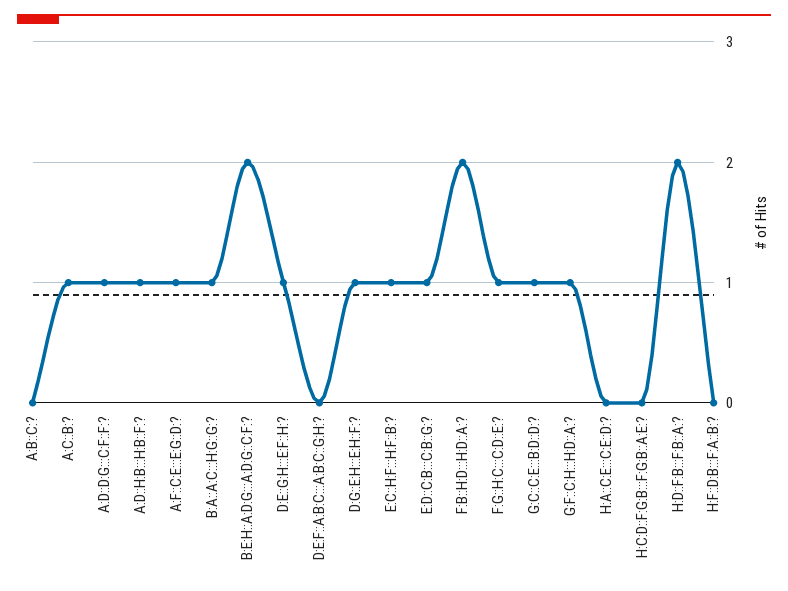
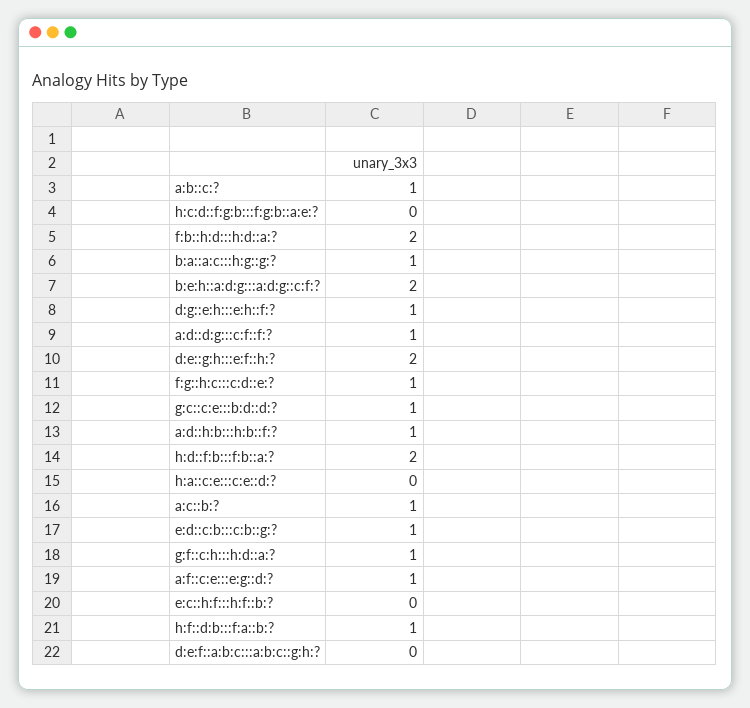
A:B::C:?: 0 -> 1
D:E::G:H:::E:F::H:?: 1 -> 2
E:C::H:F:::H:F::B:?: 1 -> 0
H:F::D:B:::F:A::B:?: 0 -> 1

